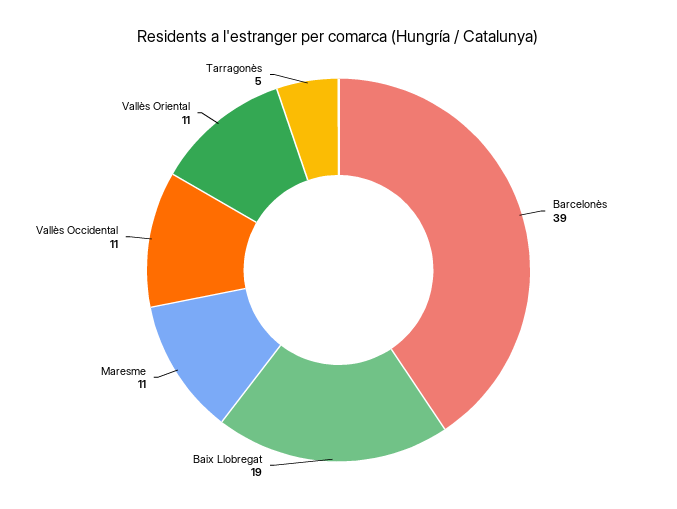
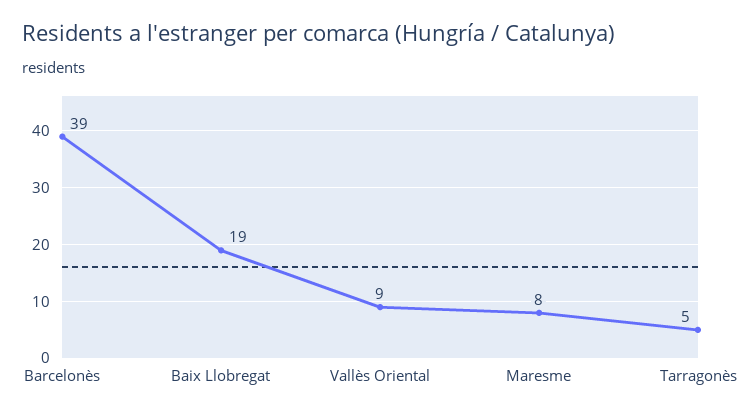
Maresme: 11 -> 8
Vallès Occidental: 11 -> none
Vallès Oriental: 11 -> 9

